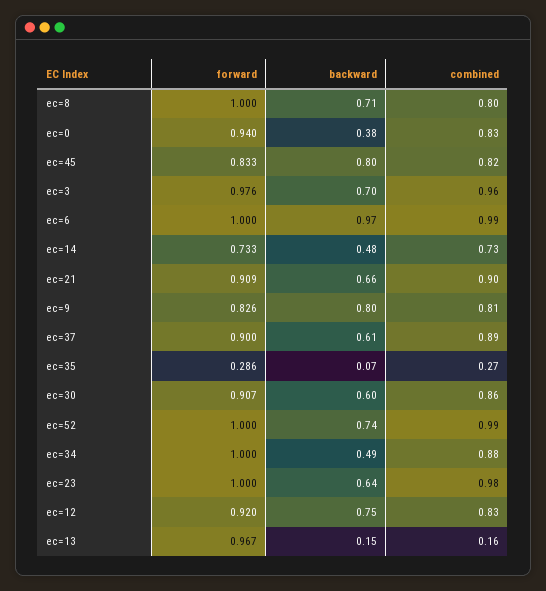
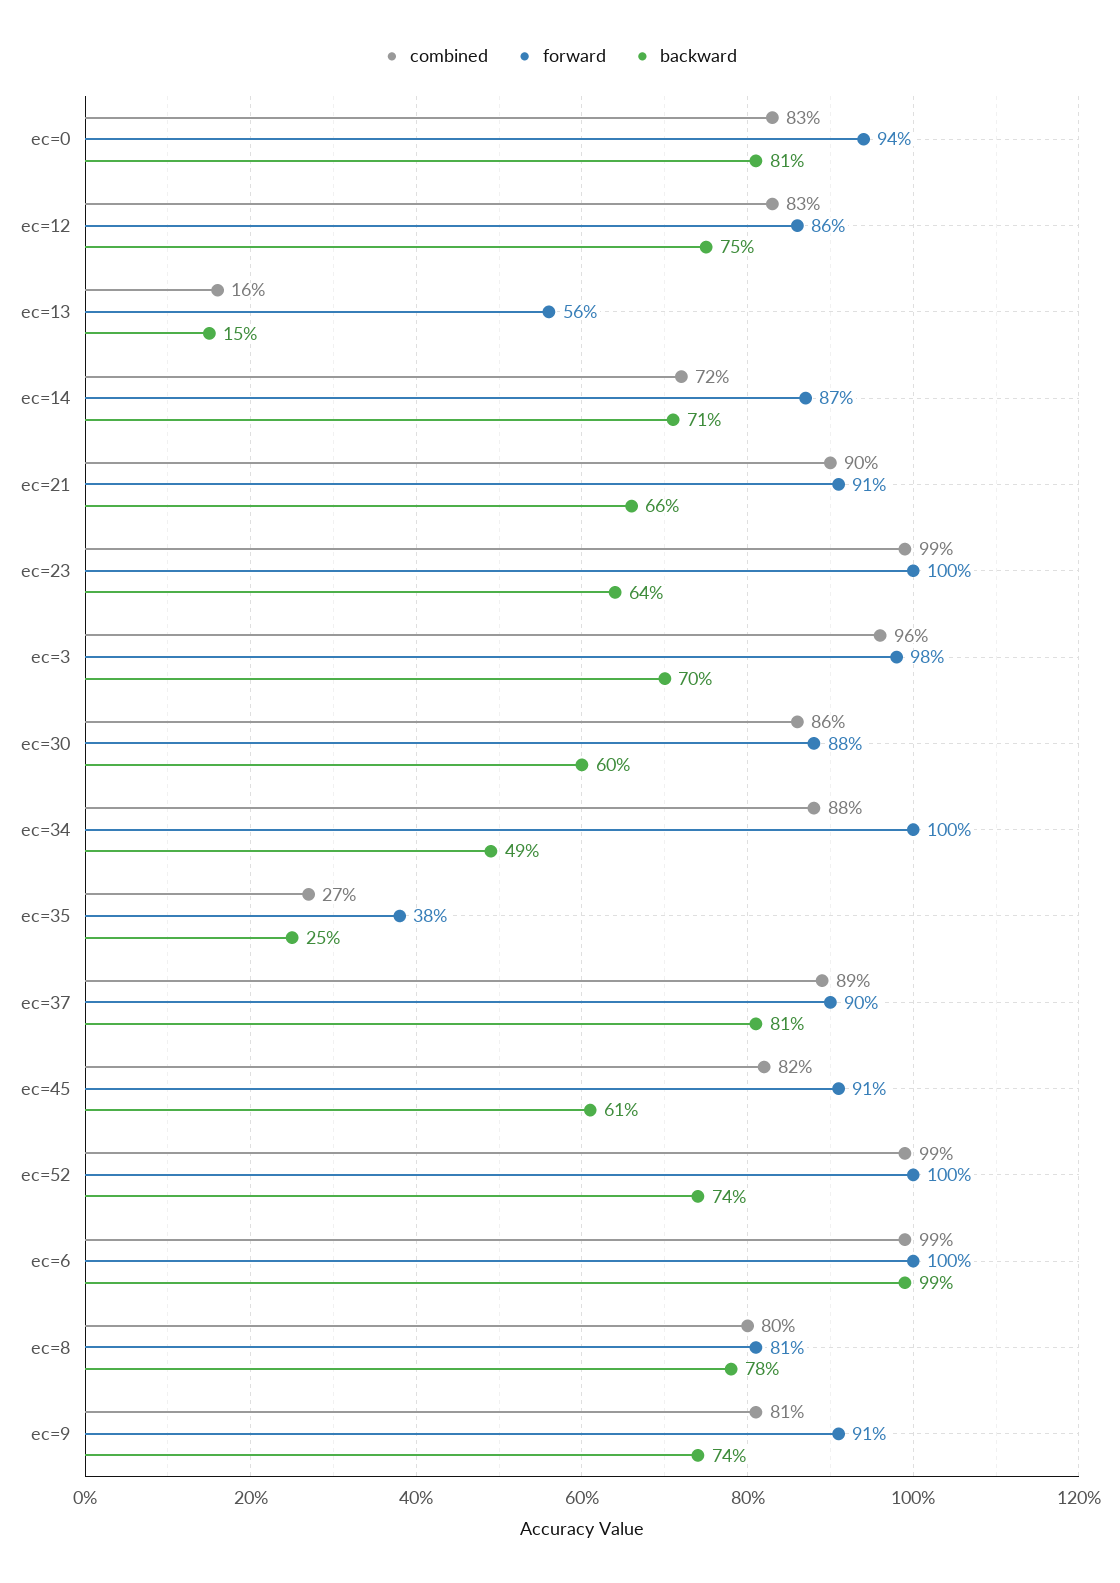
forward, ec=8: 1 -> 0.81
backward, ec=8: 0.71 -> 0.78
backward, ec=0: 0.38 -> 0.81
forward, ec=45: 0.833 -> 0.91
backward, ec=45: 0.8 -> 0.61
backward, ec=6: 0.97 -> 0.99
forward, ec=14: 0.733 -> 0.87
backward, ec=14: 0.48 -> 0.71
combined, ec=14: 0.73 -> 0.72
forward, ec=9: 0.826 -> 0.91
backward, ec=9: 0.8 -> 0.74
backward, ec=37: 0.61 -> 0.81
forward, ec=35: 0.286 -> 0.38
backward, ec=35: 0.07 -> 0.25
forward, ec=30: 0.907 -> 0.88
combined, ec=23: 0.98 -> 0.99
forward, ec=12: 0.92 -> 0.86
forward, ec=13: 0.967 -> 0.56

